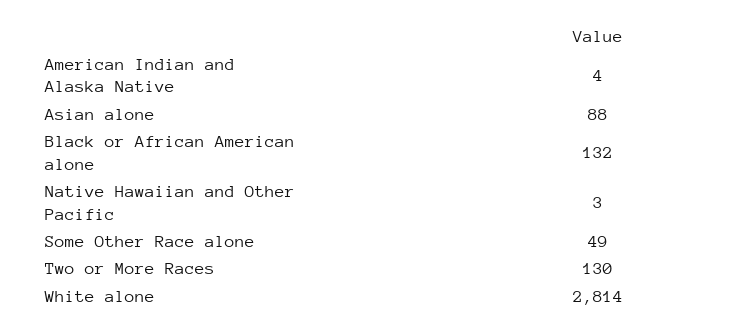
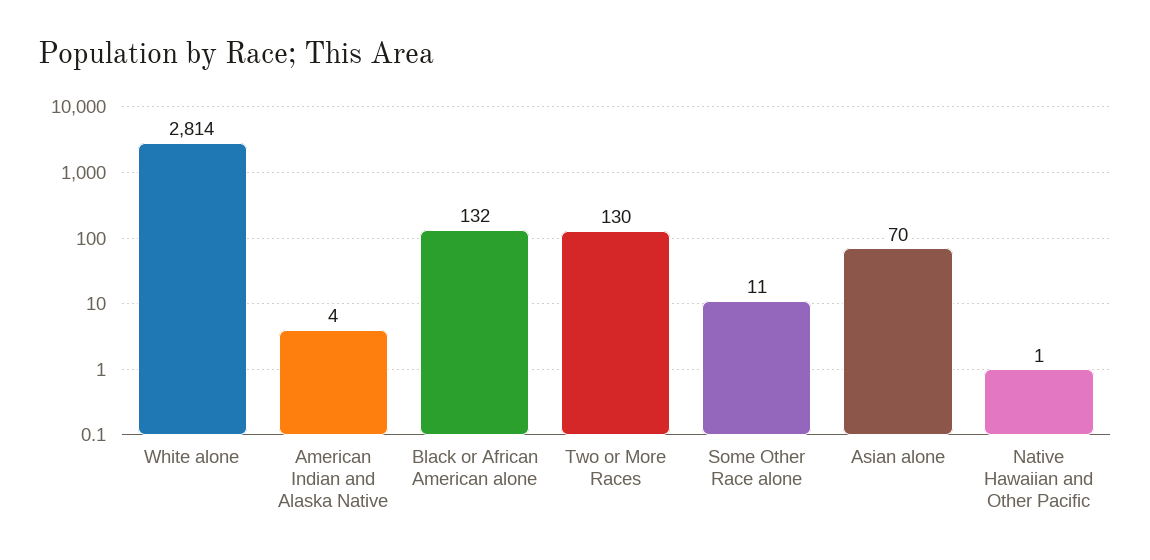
Asian alone: 88 -> 70
Native Hawaiian and Other Pacific: 3 -> 1
Some Other Race alone: 49 -> 11

